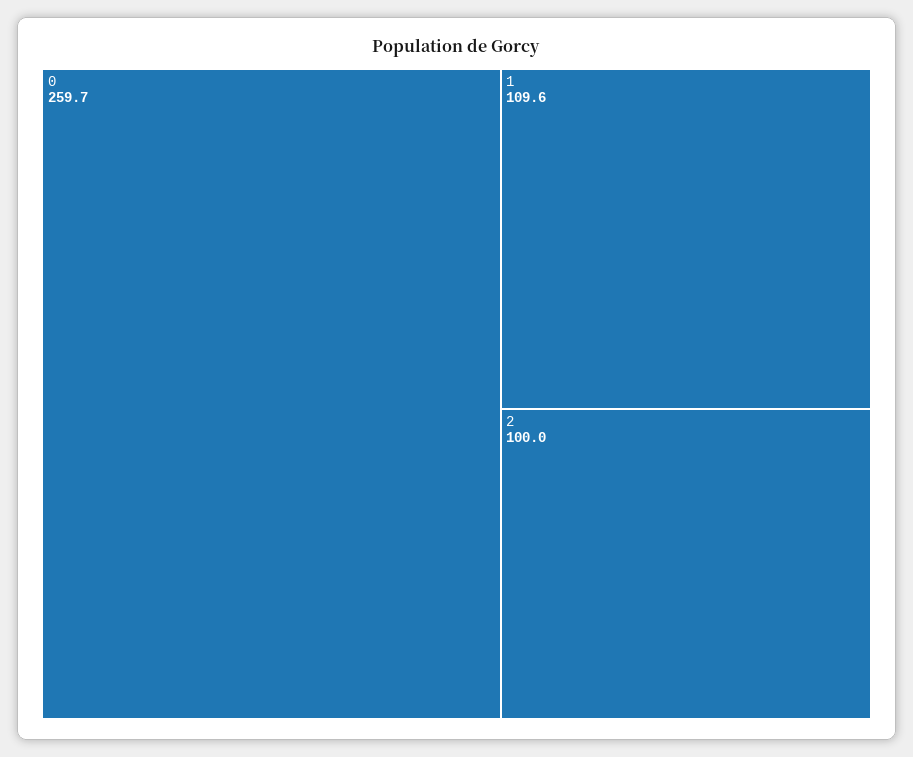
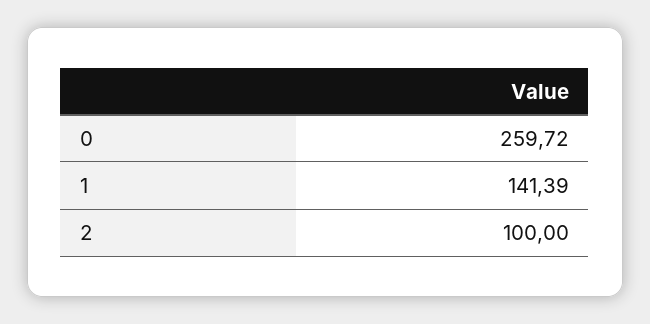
1: 109.6 -> 141.39

